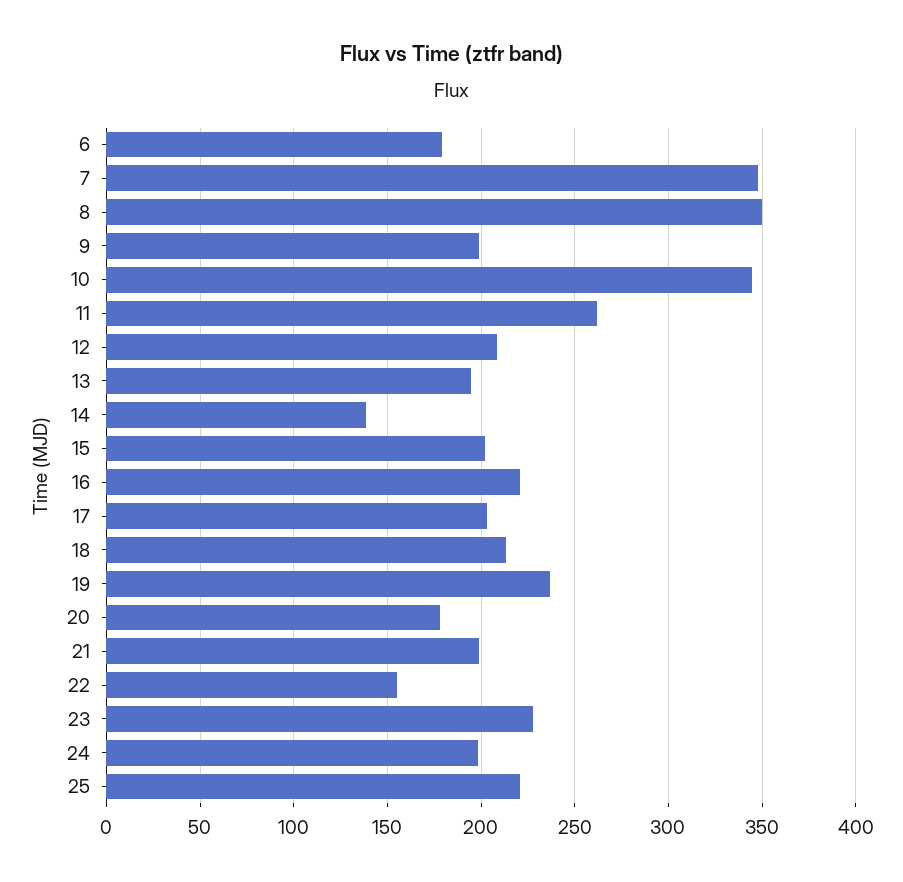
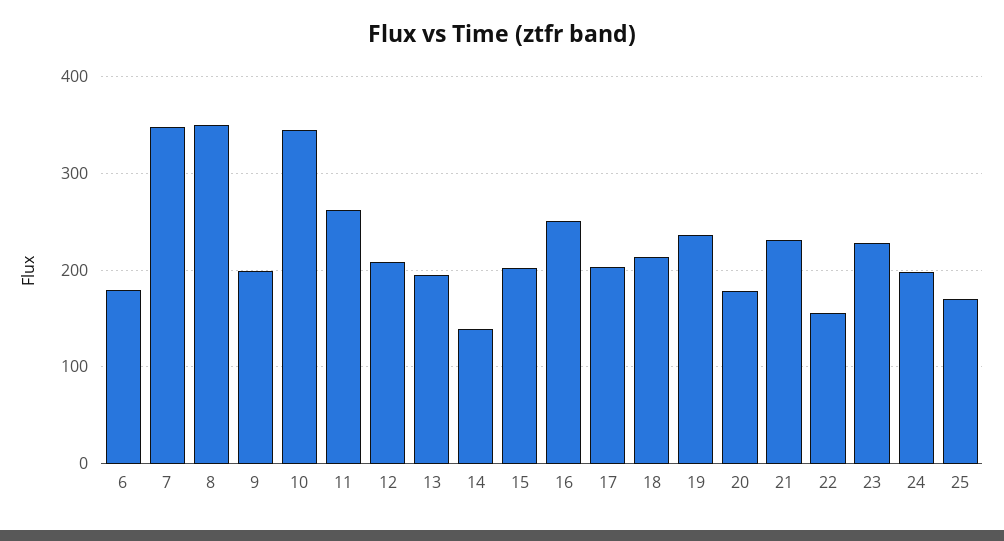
16: 220 -> 250
21: 200 -> 230
25: 220 -> 170

